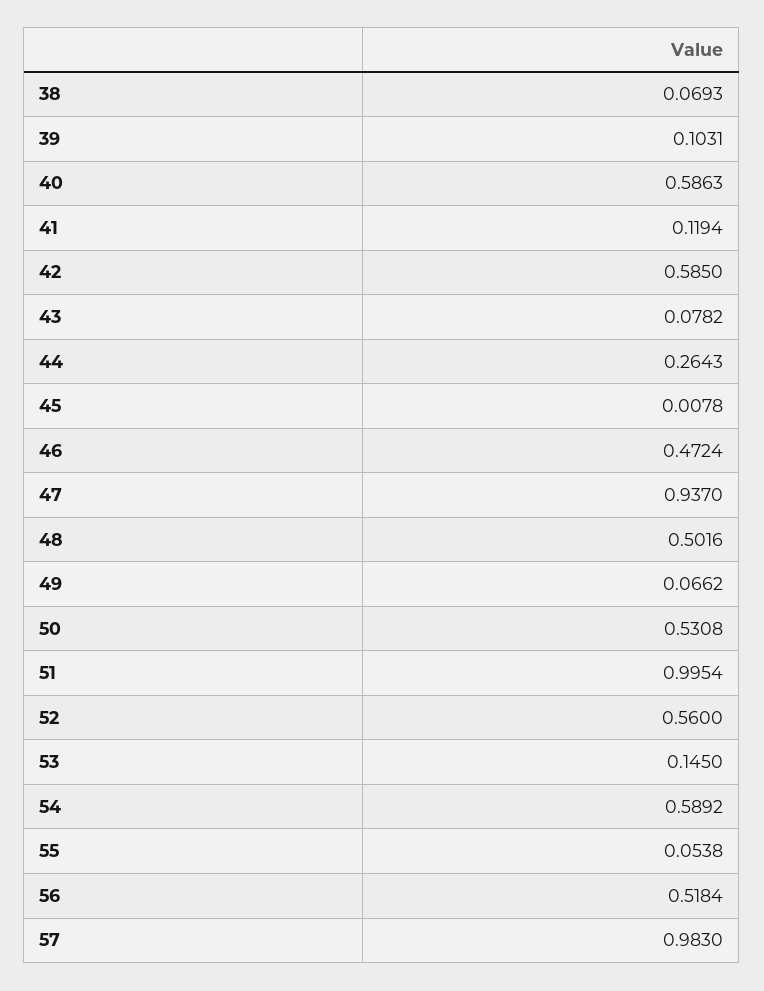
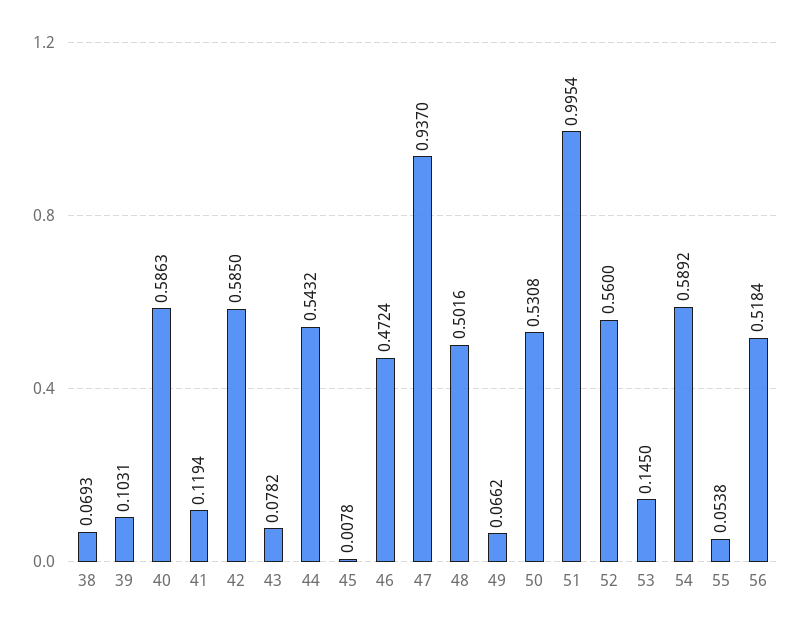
44: 0.2643 -> 0.5432
57: 0.983 -> none

